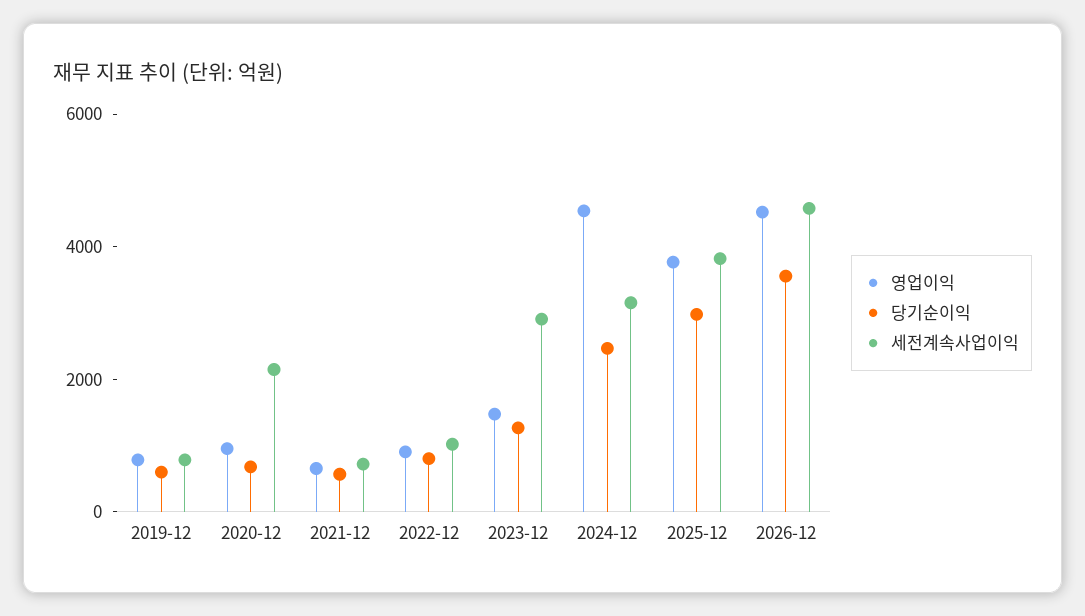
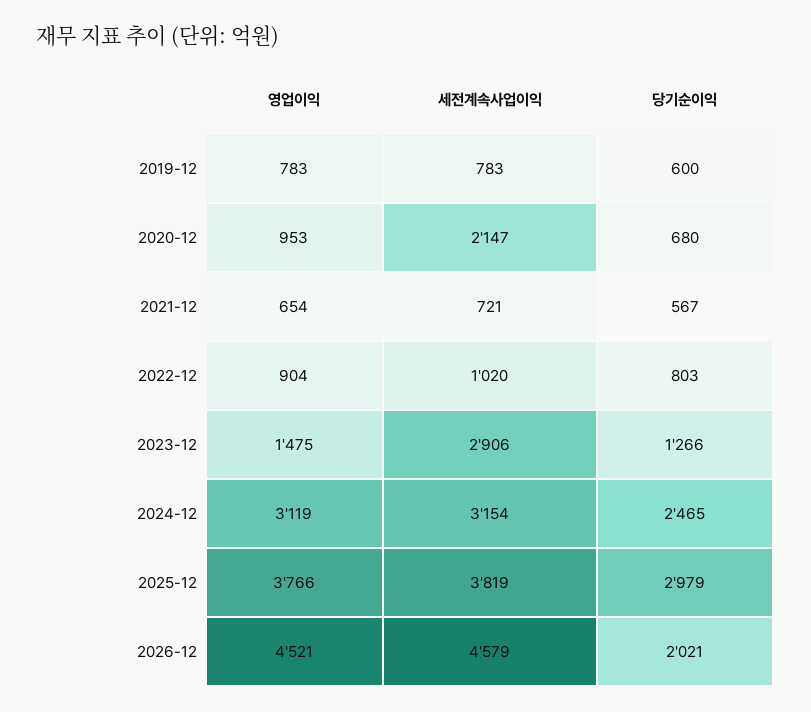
영업이익, 2024-12: 4500 -> 3119
당기순이익, 2026-12: 3500 -> 2021

